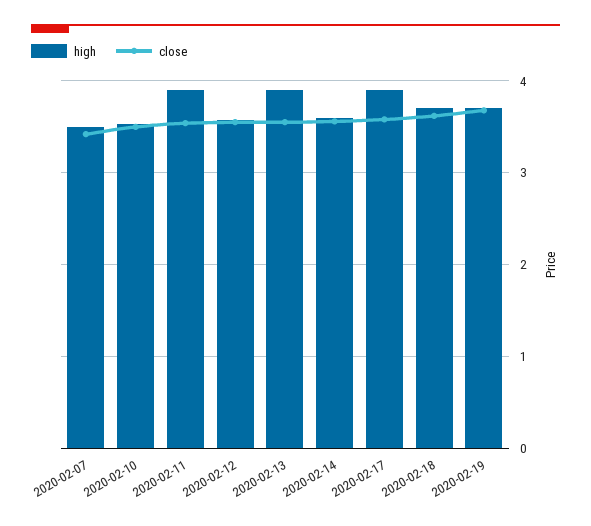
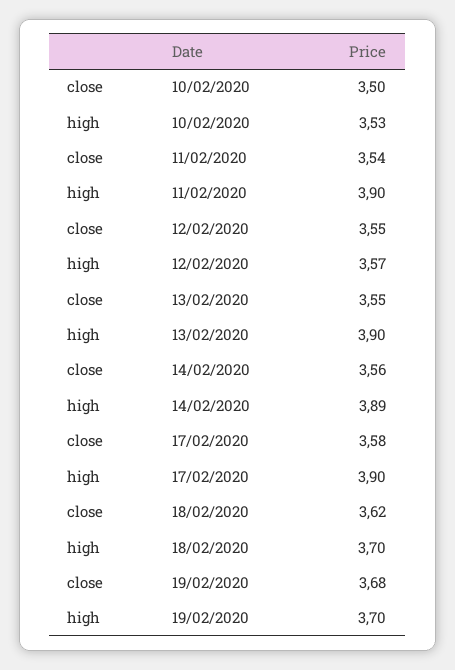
high, 2020-02-07: 3.5 -> none
close, 2020-02-07: 3.4 -> none
high, 2020-02-14: 3.6 -> 3.89

